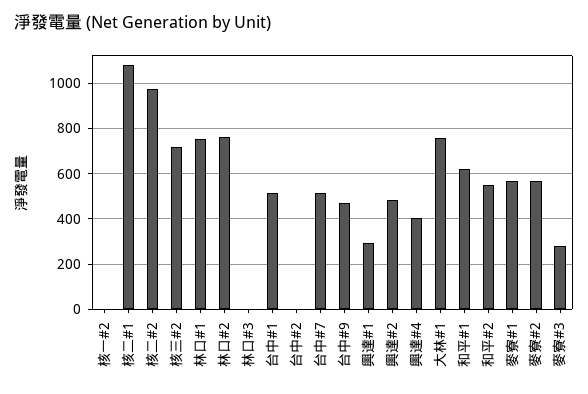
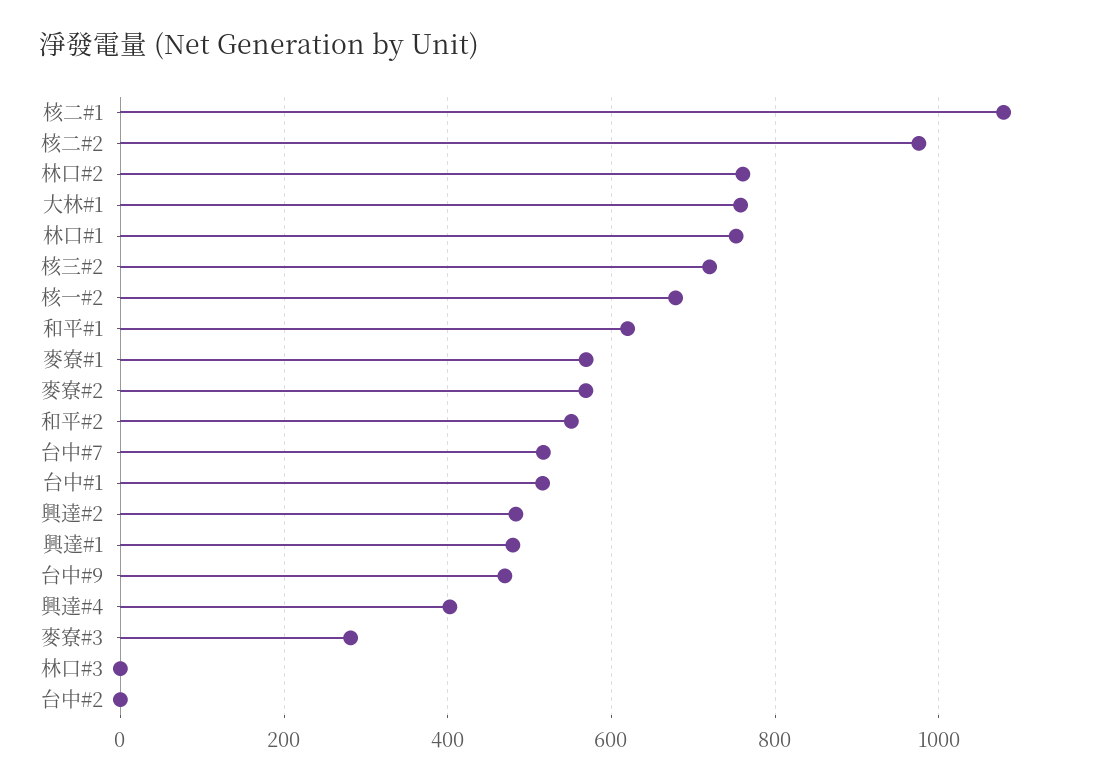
核一#2: 0 -> 680
興達#1: 300 -> 480

